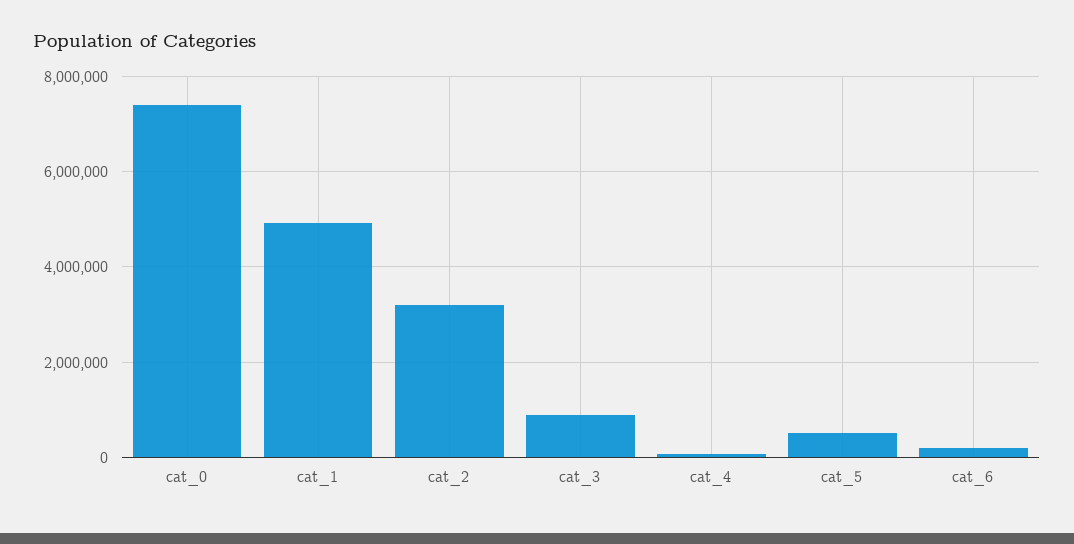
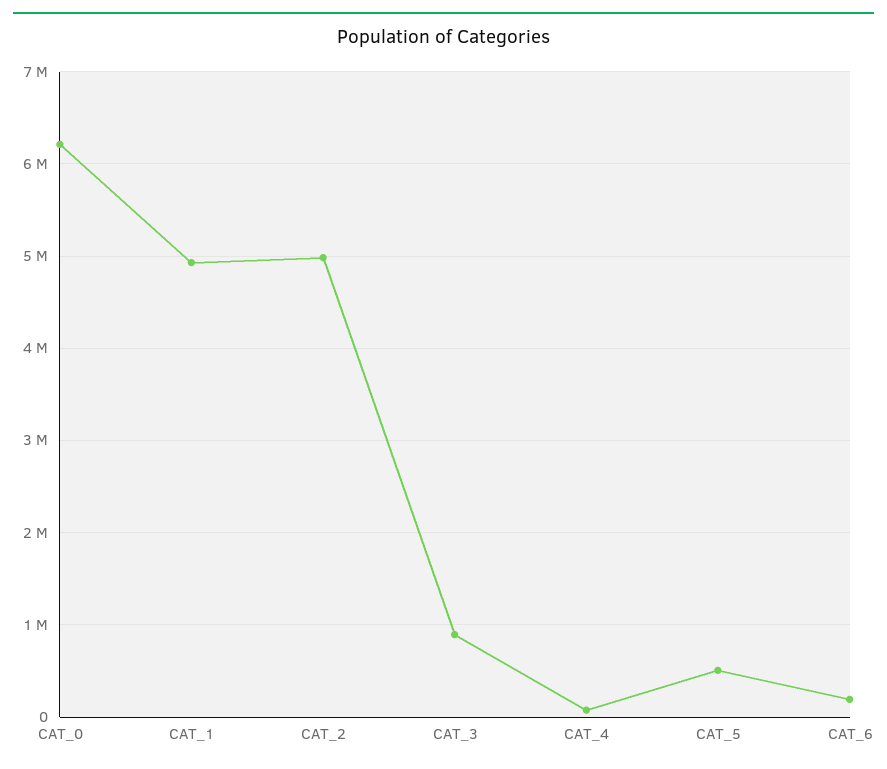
cat_0: 7400000 -> 6200000
cat_2: 3200000 -> 5000000

